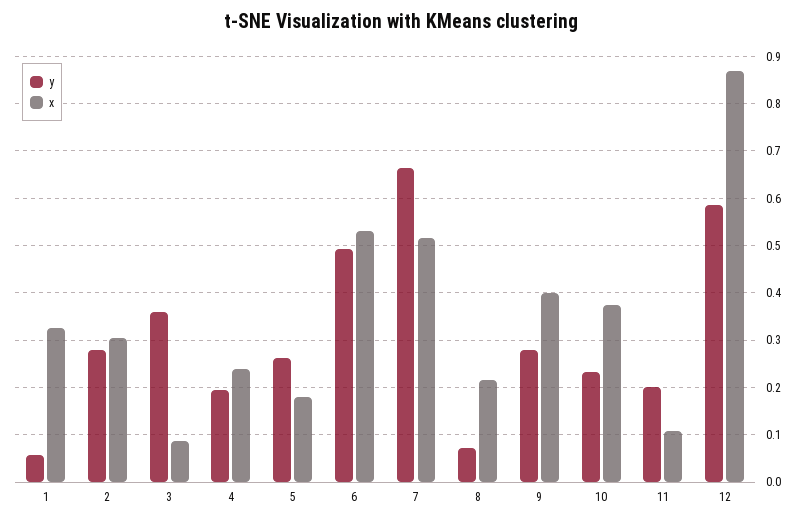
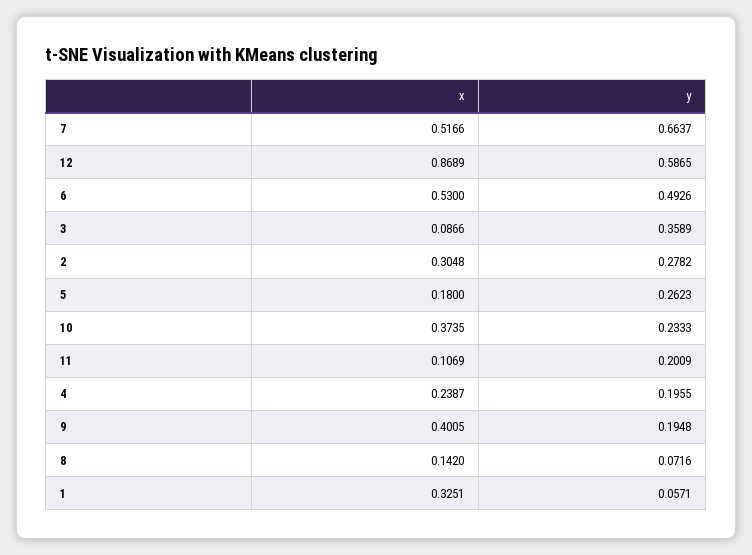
x, 8: 0.22 -> 0.142
y, 9: 0.28 -> 0.1948

